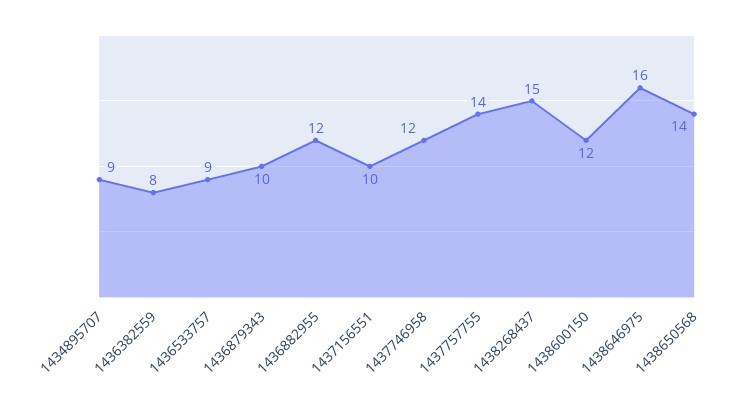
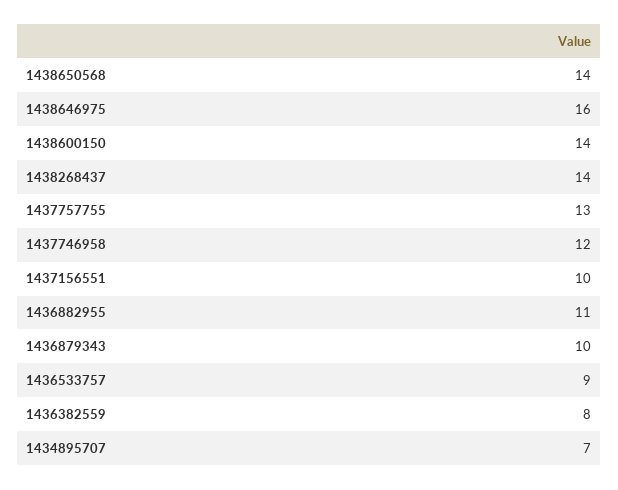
1434895707: 9 -> 7
1436882955: 12 -> 11
1437757755: 14 -> 13
1438268437: 15 -> 14
1438600150: 12 -> 14

